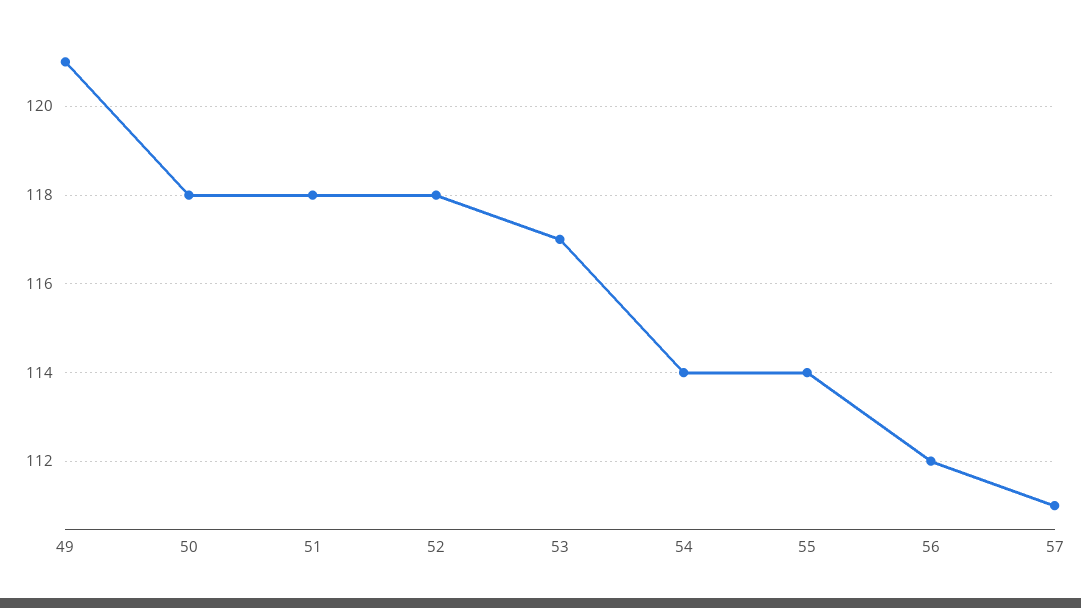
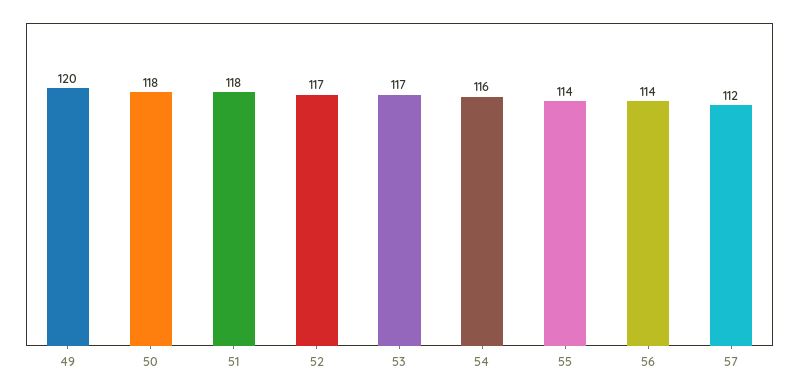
49: 121 -> 120
52: 118 -> 117
54: 114 -> 116
56: 112 -> 114
57: 111 -> 112

